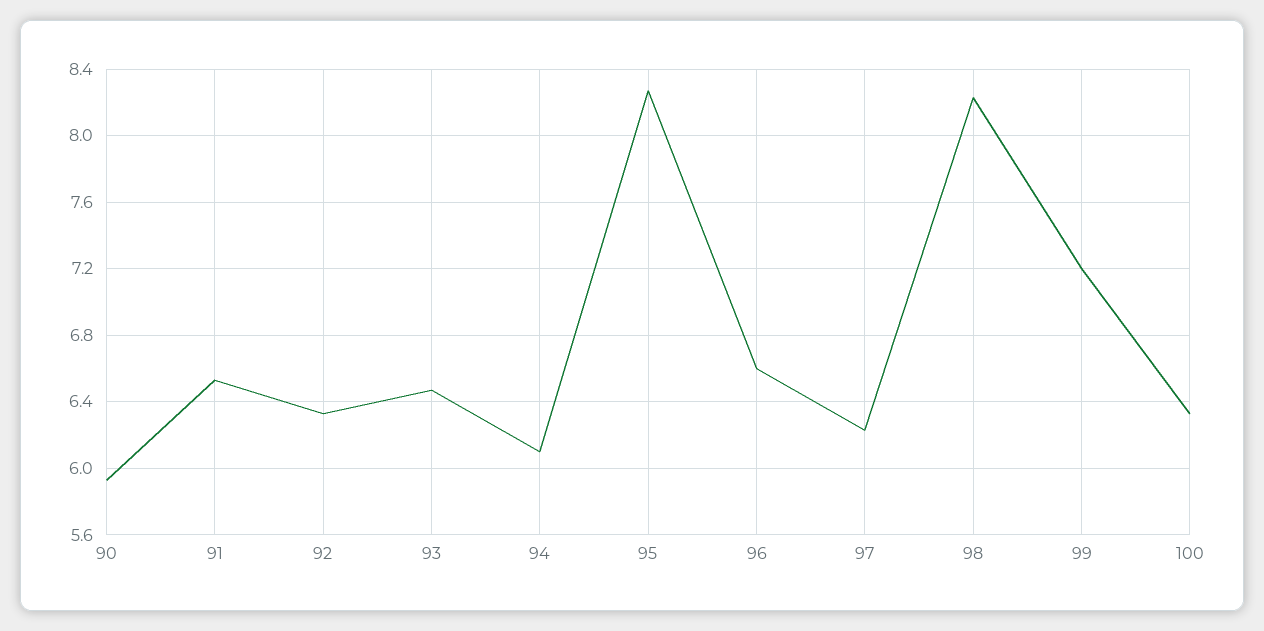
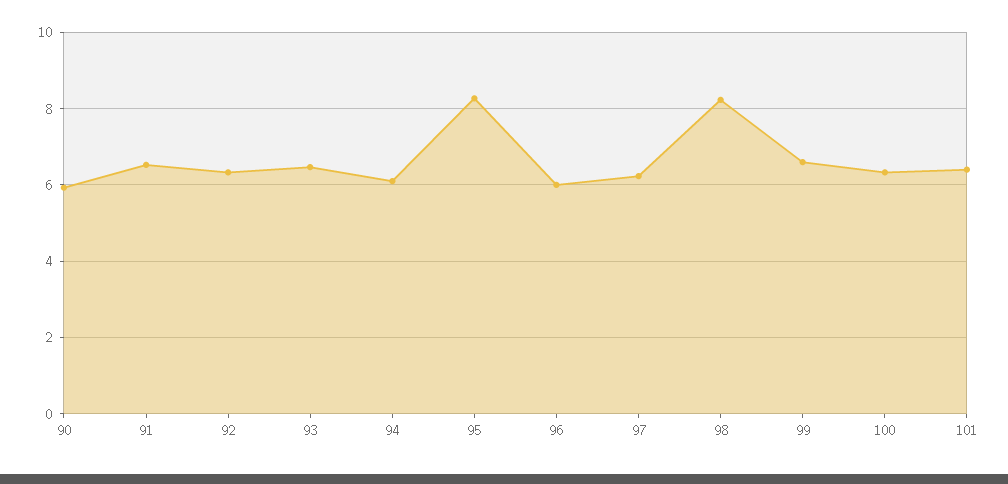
96: 6.6 -> 6
99: 7.2 -> 6.6
101: none -> 6.4

